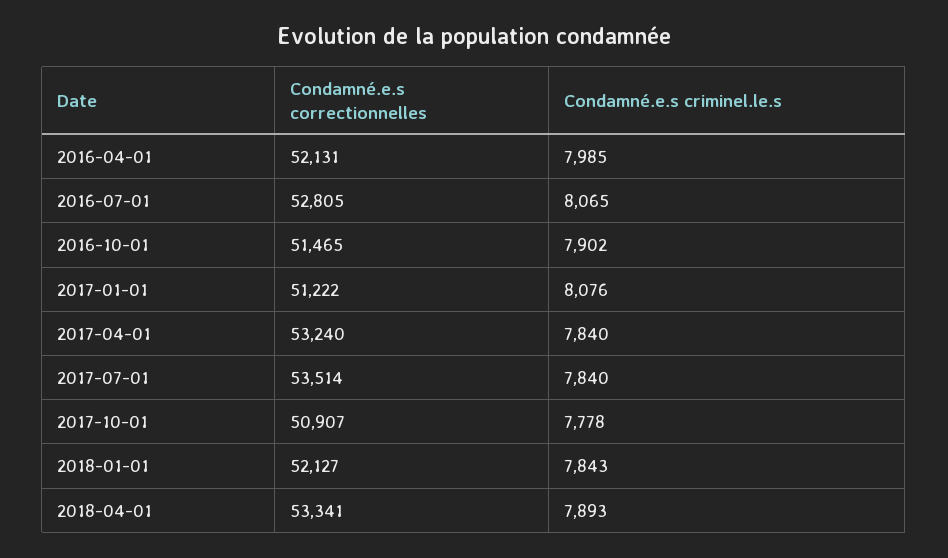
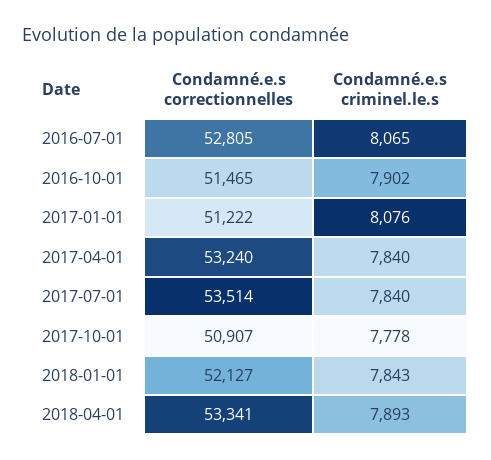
Condamné.e.s correctionnelles, 2016-04-01: 52131 -> none
Condamné.e.s criminel.le.s, 2016-04-01: 7985 -> none

